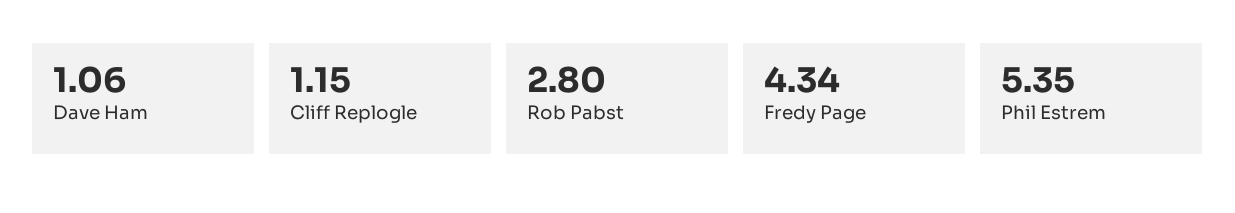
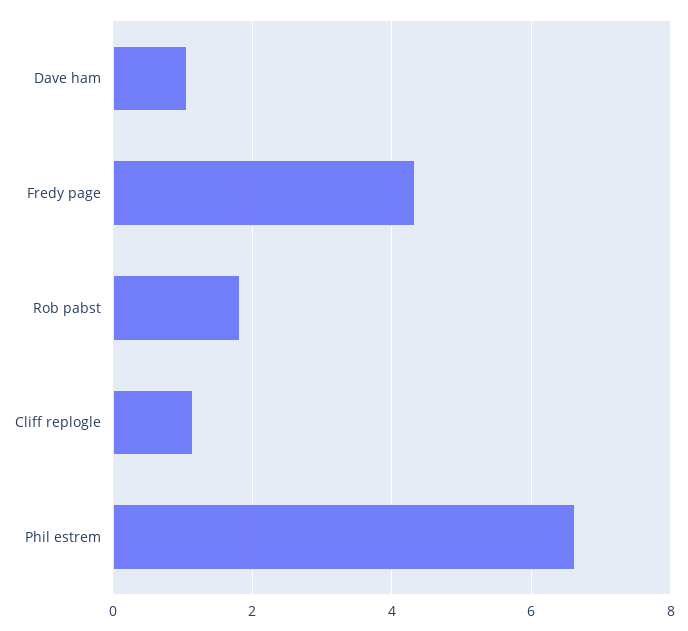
Rob Pabst: 2.8 -> 1.8
Phil Estrem: 5.35 -> 6.6

